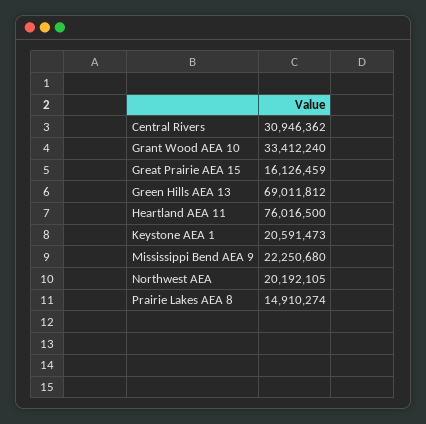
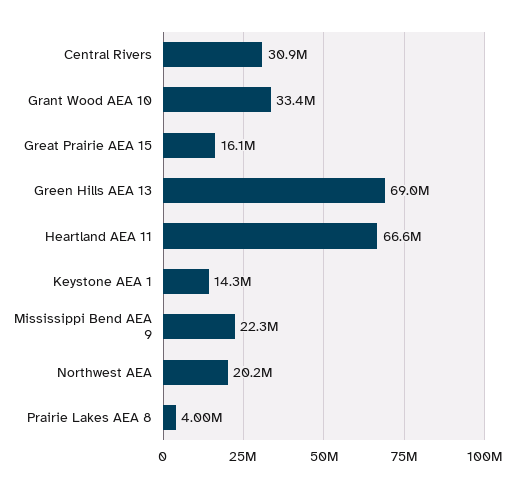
Heartland AEA 11: 76016500 -> 66600000
Keystone AEA 1: 20591473 -> 14300000
Prairie Lakes AEA 8: 14910274 -> 4000000

